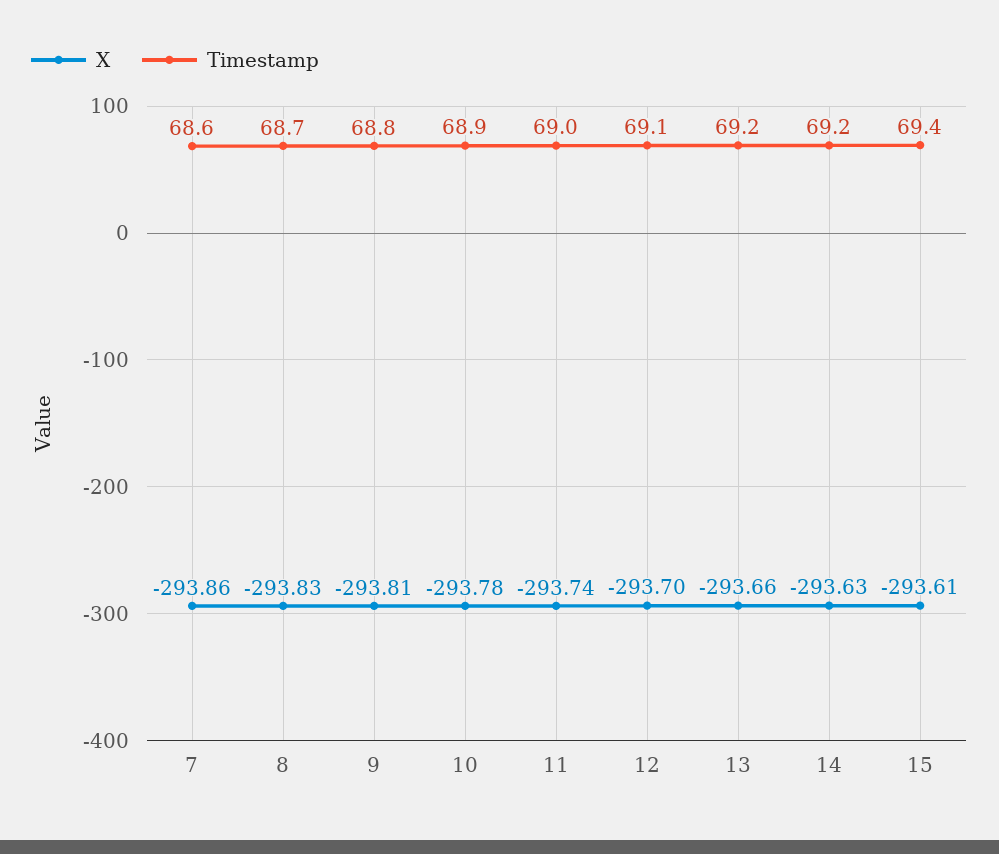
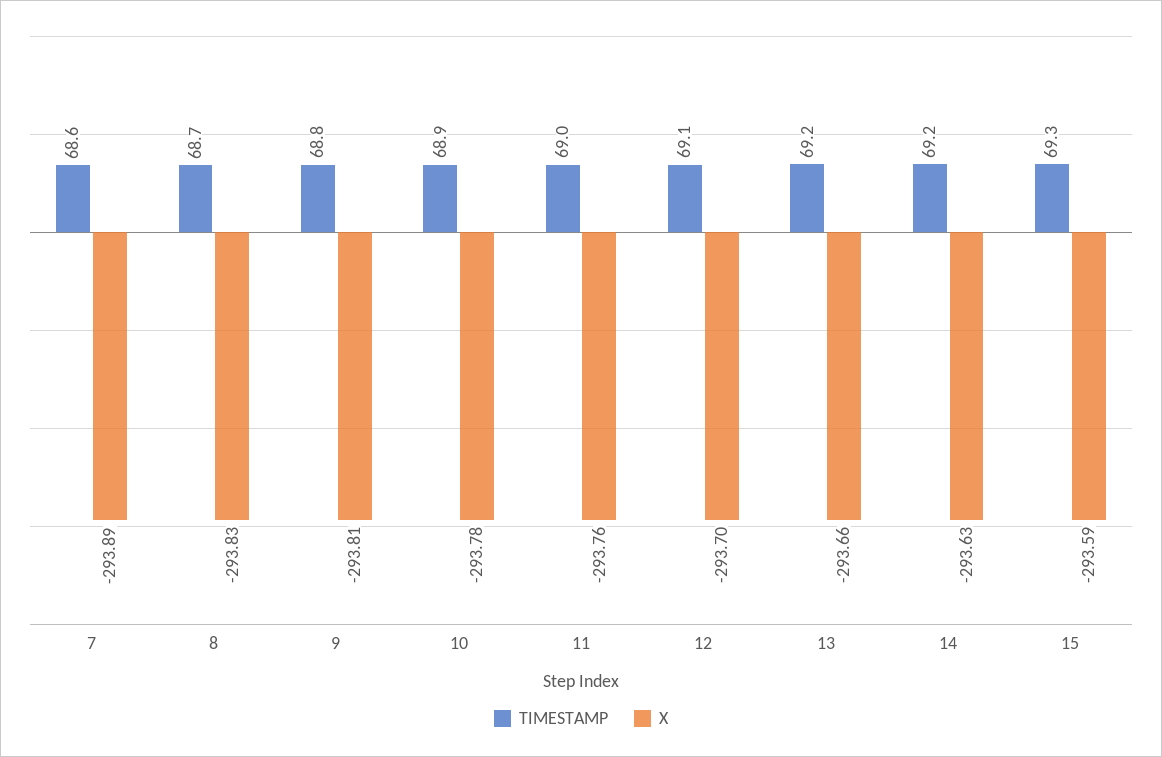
X, 7: -293.86 -> -293.89
X, 11: -293.74 -> -293.76
X, 15: -293.61 -> -293.59
Timestamp, 15: 69.4 -> 69.3

